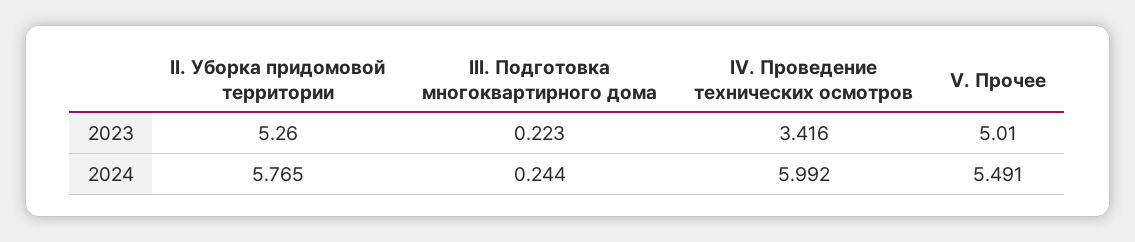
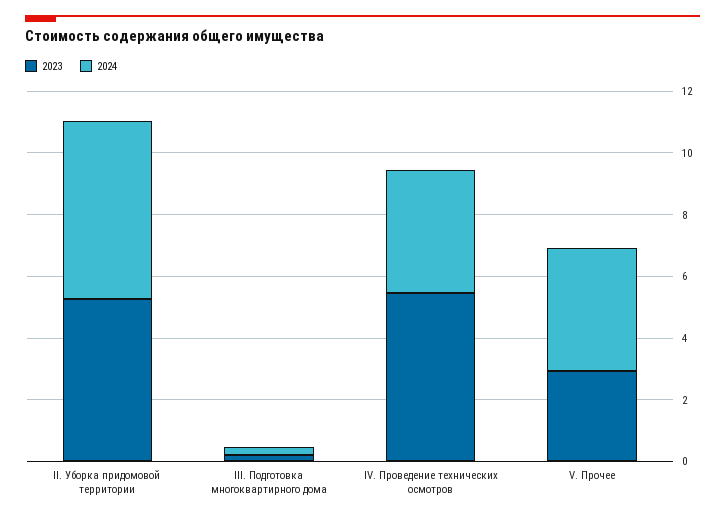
2023, IV. Проведение технических осмотров: 3.416 -> 5.5
2023, V. Прочее: 5.01 -> 3
2024, IV. Проведение технических осмотров: 5.992 -> 4
2024, V. Прочее: 5.491 -> 4

